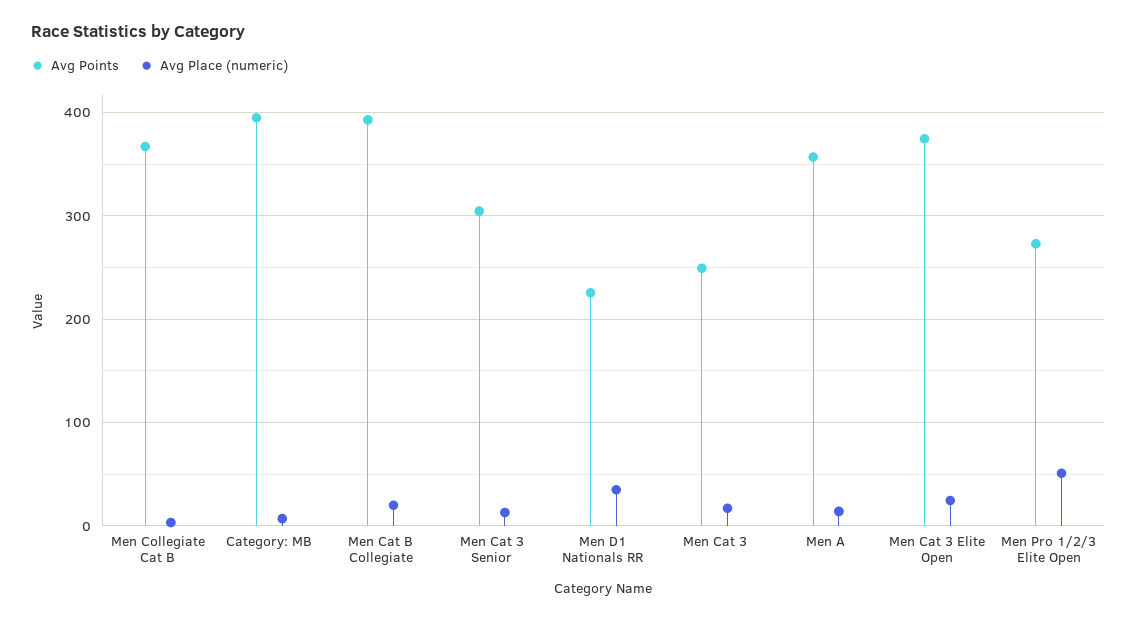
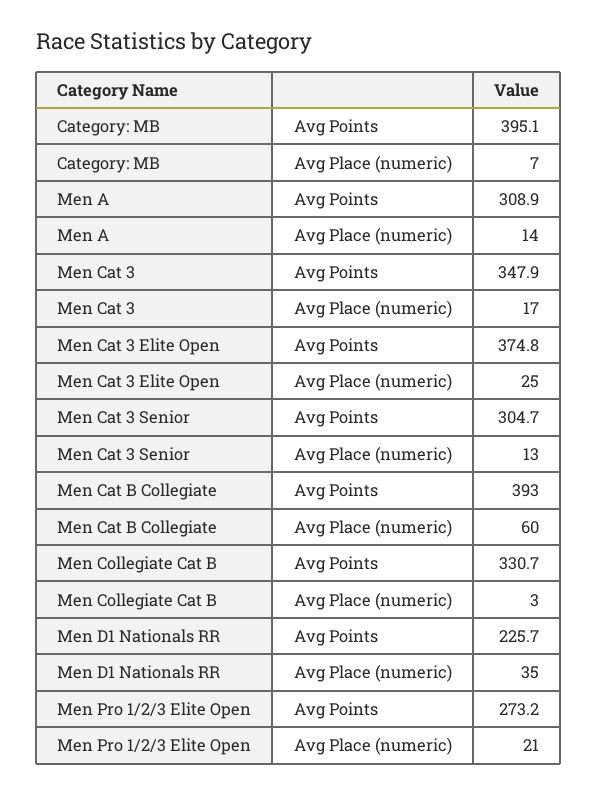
Avg Points, Men Collegiate Cat B: 370 -> 330.7
Avg Place (numeric), Men Cat B Collegiate: 20 -> 60
Avg Points, Men Cat 3: 250 -> 347.9
Avg Points, Men A: 360 -> 308.9
Avg Place (numeric), Men Pro 1/2/3 Elite Open: 50 -> 21

